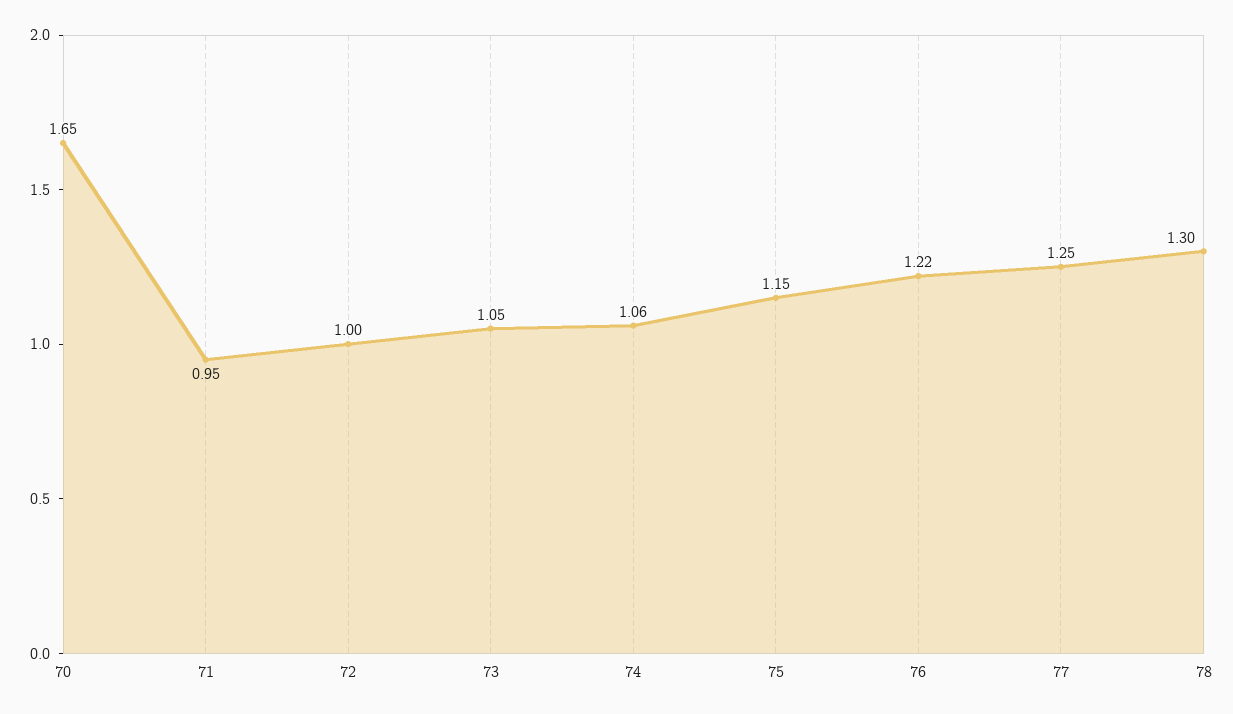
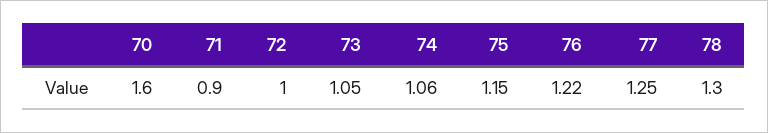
70: 1.65 -> 1.6
71: 0.95 -> 0.9

